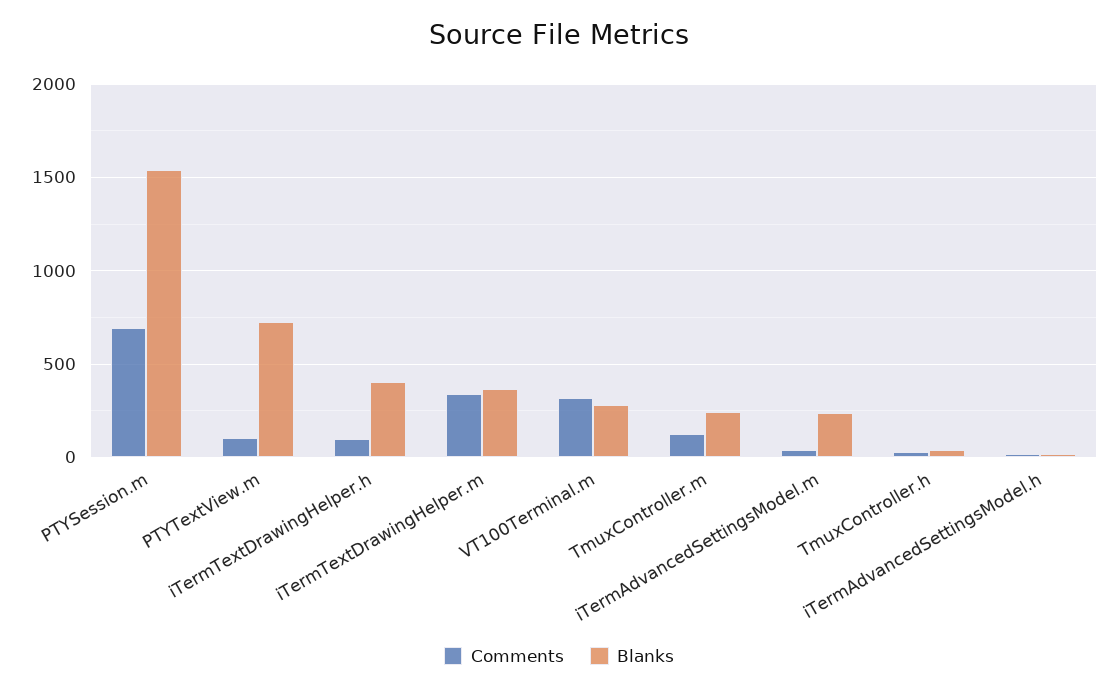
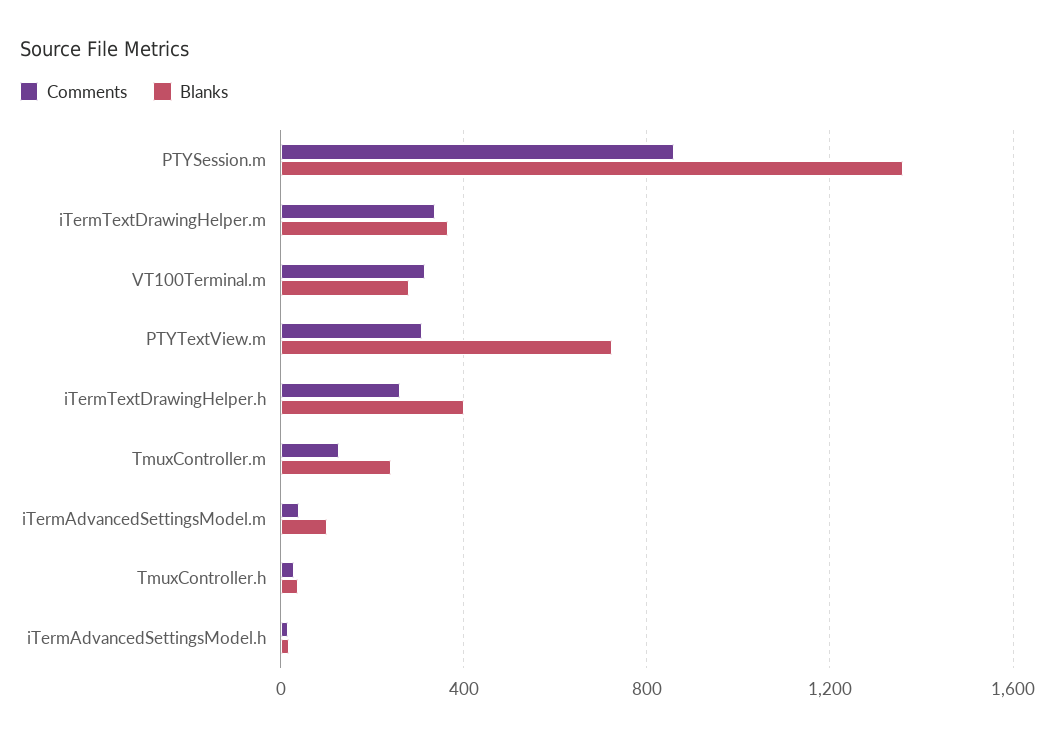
Comments, PTYSession.m: 700 -> 850
Blanks, PTYSession.m: 1550 -> 1350
Comments, PTYTextView.m: 100 -> 300
Comments, iTermTextDrawingHelper.h: 100 -> 250
Blanks, iTermAdvancedSettingsModel.m: 250 -> 100

